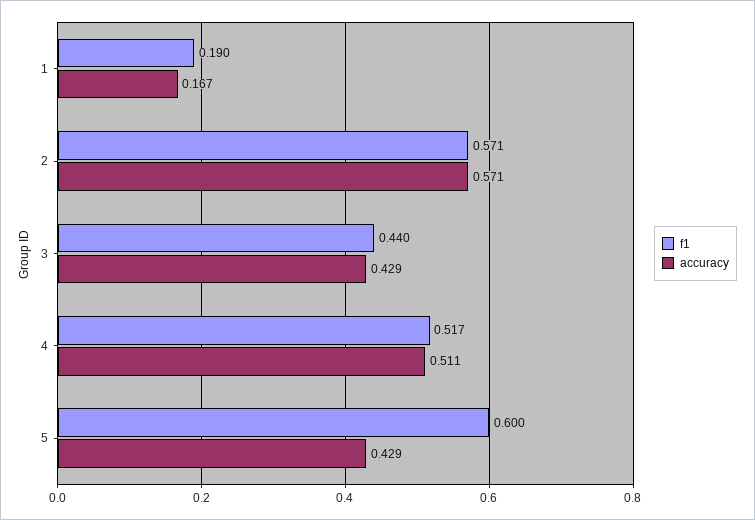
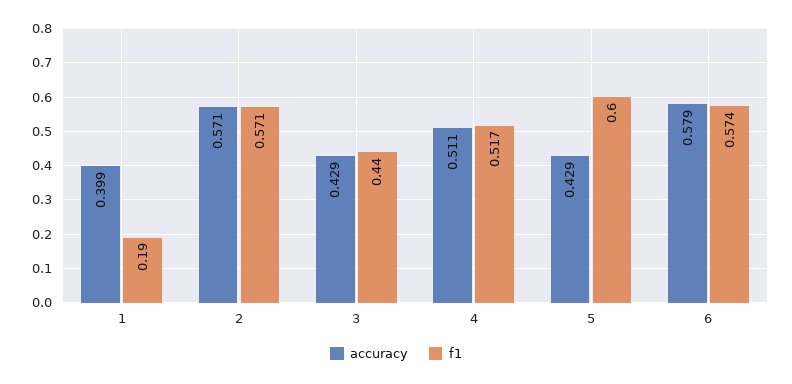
accuracy, 1: 0.167 -> 0.399
accuracy, 6: none -> 0.579
f1, 6: none -> 0.574

